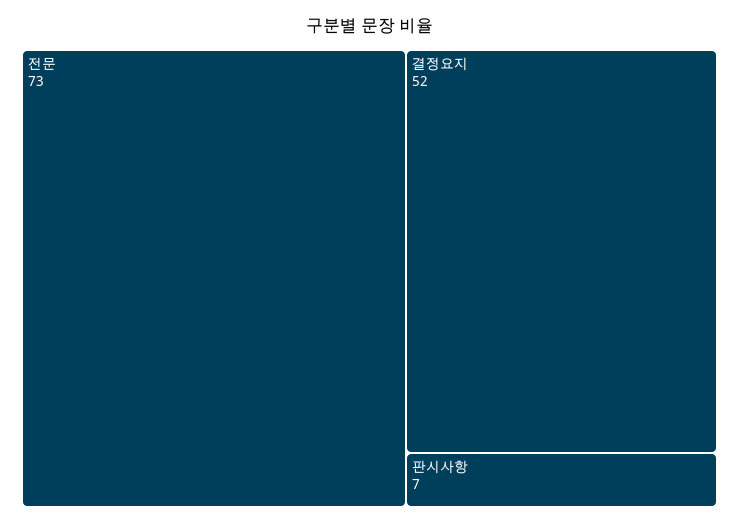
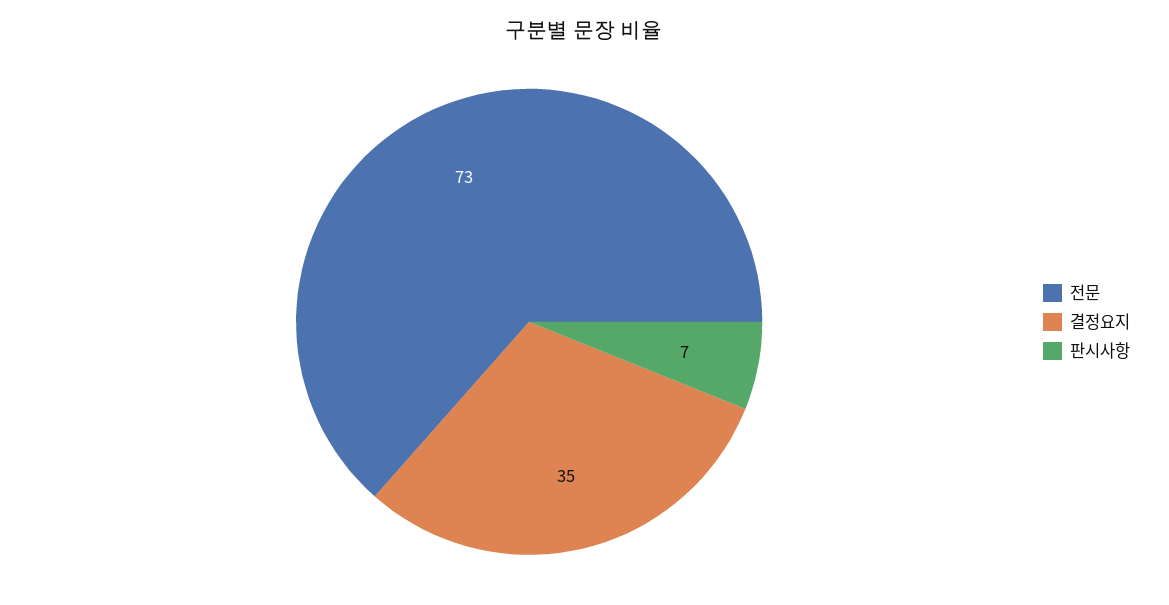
결정요지: 52 -> 35

